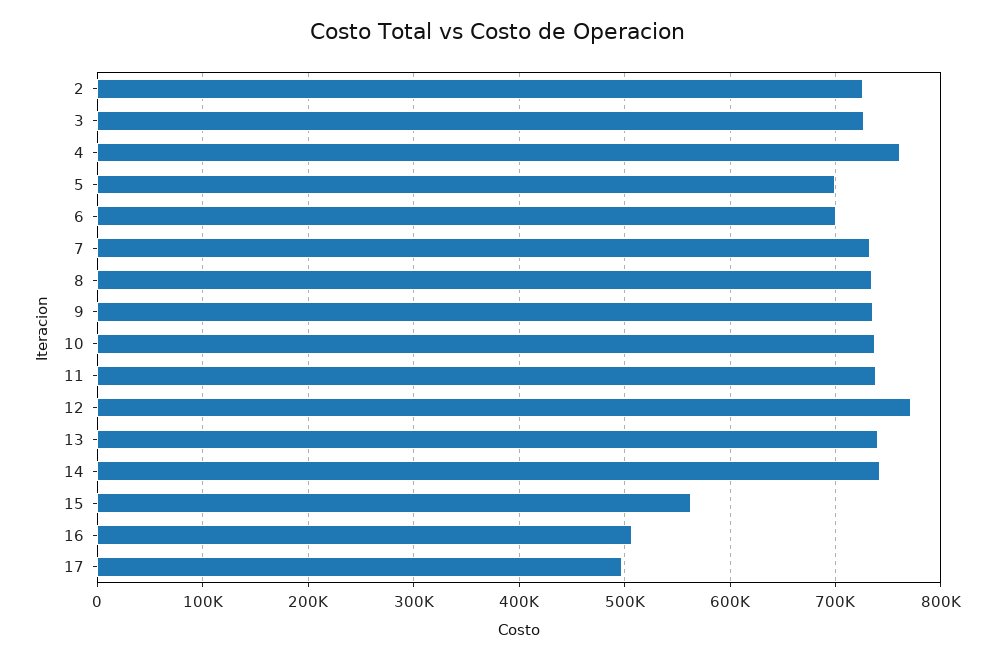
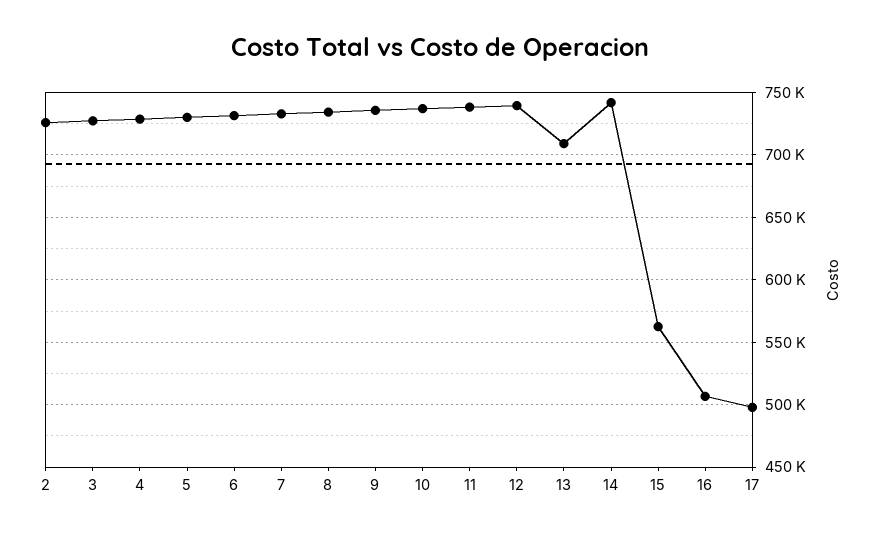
4: 760000 -> 730000
5: 700000 -> 730000
6: 700000 -> 730000
12: 770000 -> 740000
13: 740000 -> 710000

